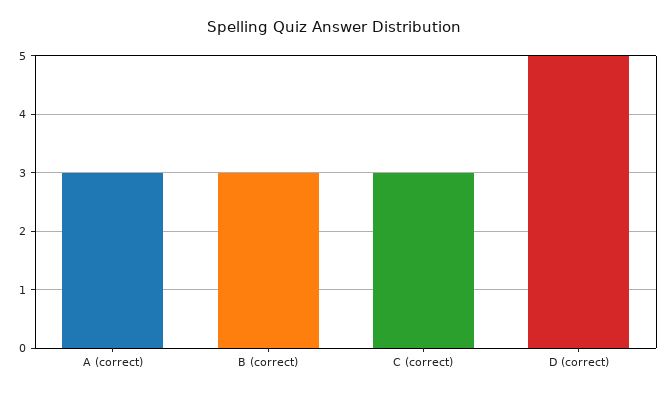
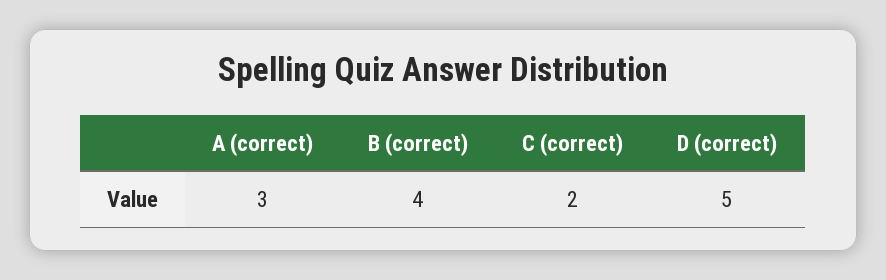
B (correct): 3 -> 4
C (correct): 3 -> 2

